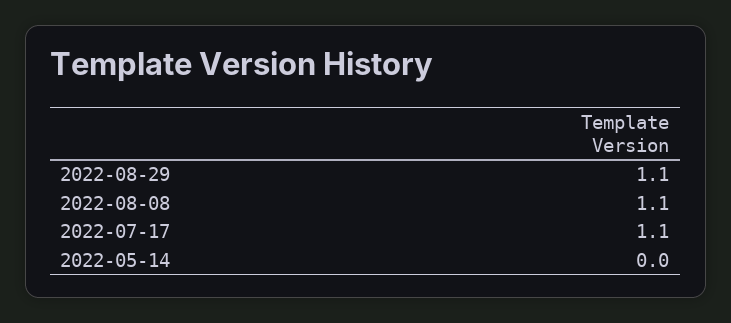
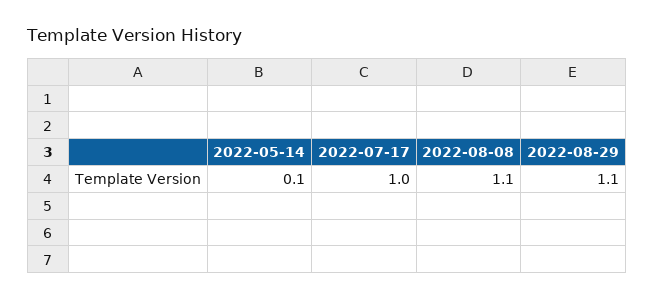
2022-07-17: 1.1 -> 1
2022-05-14: 0 -> 0.1

